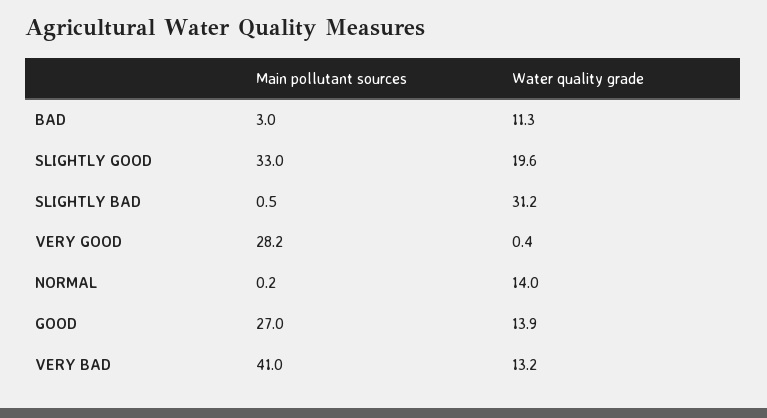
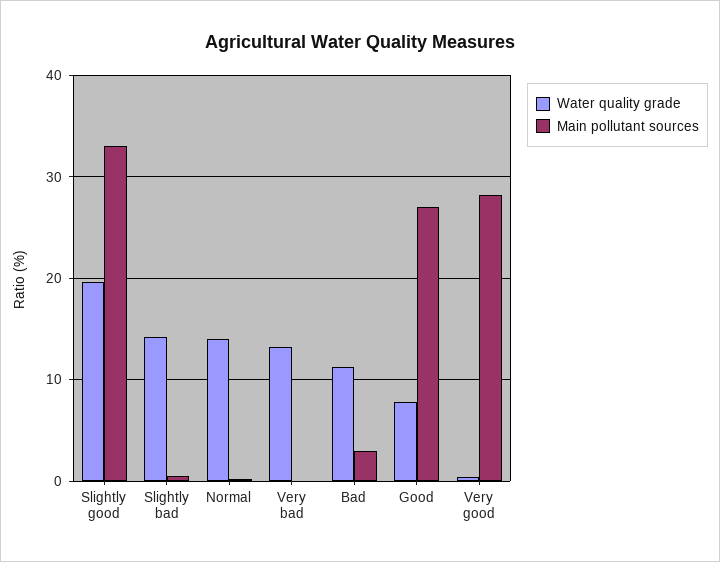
Water quality grade, SLIGHTLY BAD: 31.2 -> 14
Water quality grade, GOOD: 13.9 -> 8
Main pollutant sources, VERY BAD: 41 -> 0

